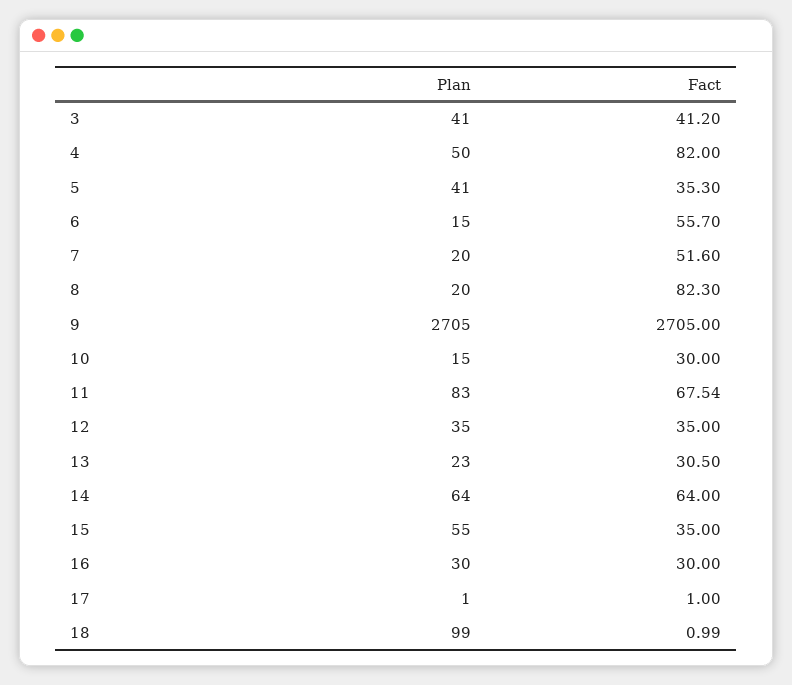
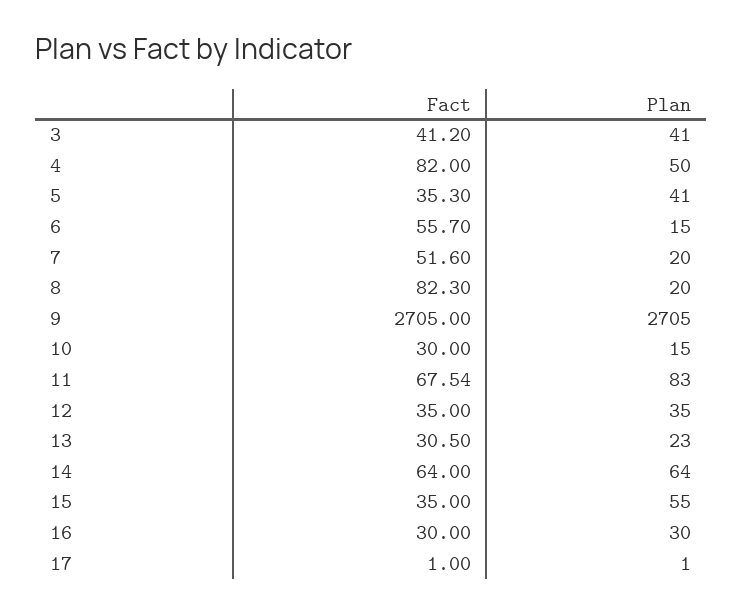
Plan, 18: 99 -> none
Fact, 18: 0.99 -> none

